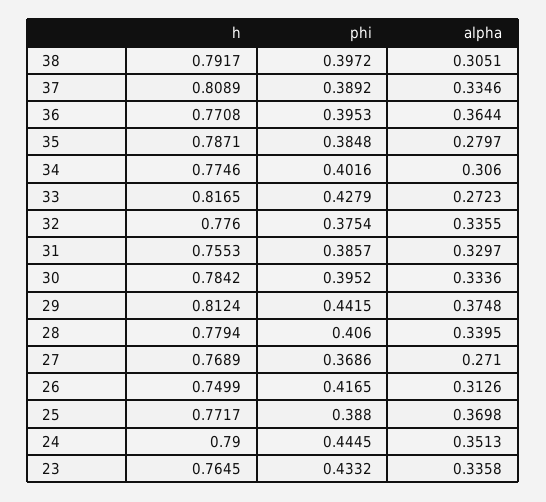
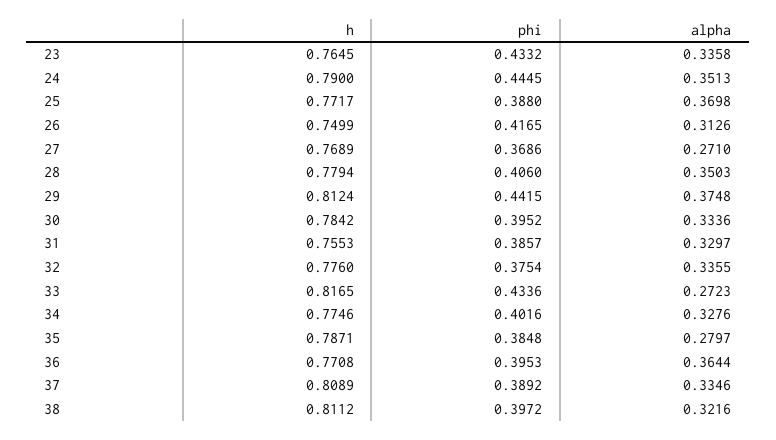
h, 38: 0.7917 -> 0.8112
alpha, 38: 0.3051 -> 0.3216
alpha, 34: 0.306 -> 0.3276
phi, 33: 0.4279 -> 0.4336
alpha, 28: 0.3395 -> 0.3503

